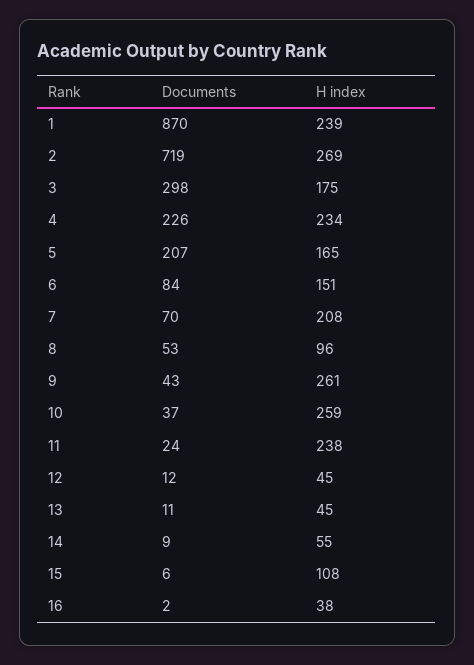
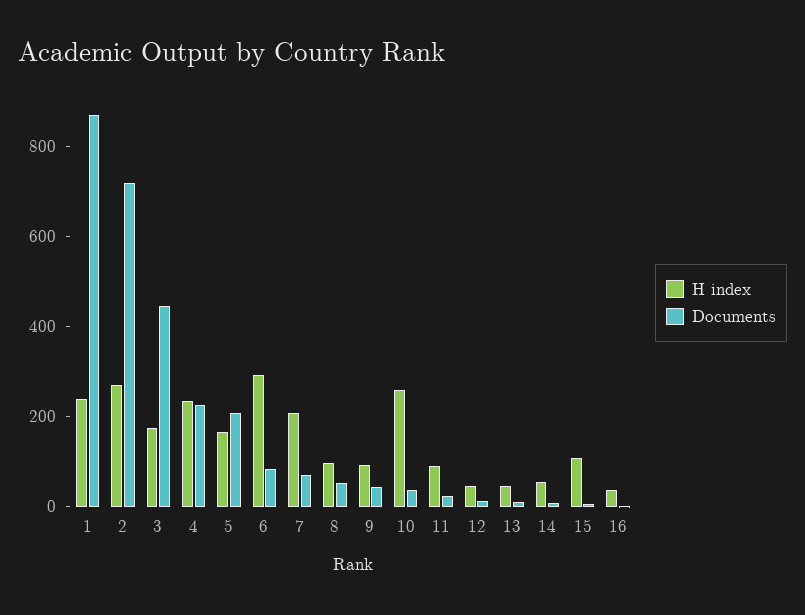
Documents, 3: 298 -> 450
H index, 6: 151 -> 300
H index, 9: 261 -> 100
H index, 11: 238 -> 100

